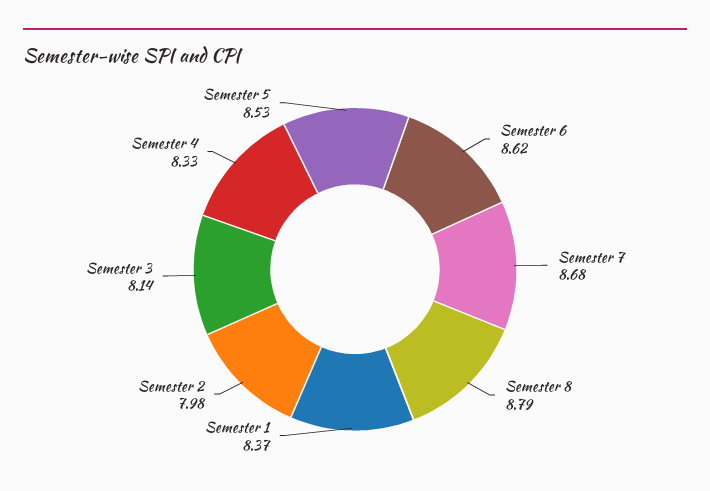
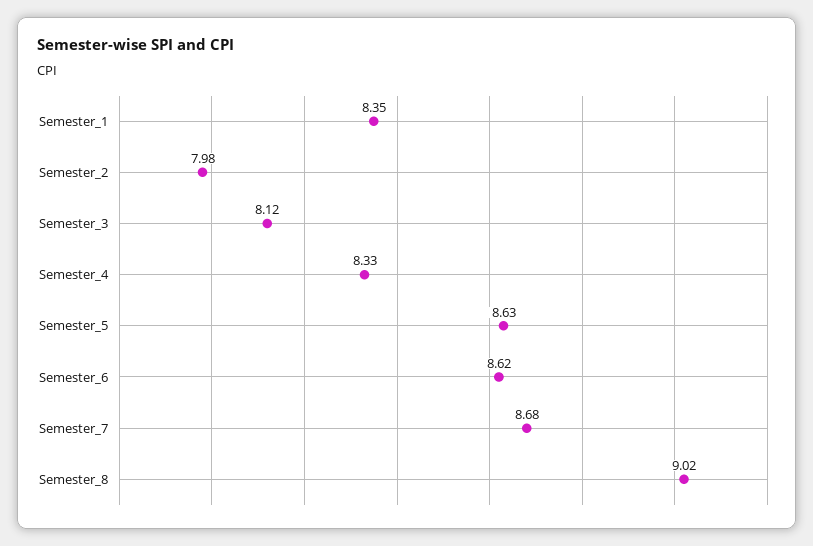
Semester 8: 8.79 -> 9.02
Semester 1: 8.37 -> 8.35
Semester 3: 8.14 -> 8.12
Semester 5: 8.53 -> 8.63

